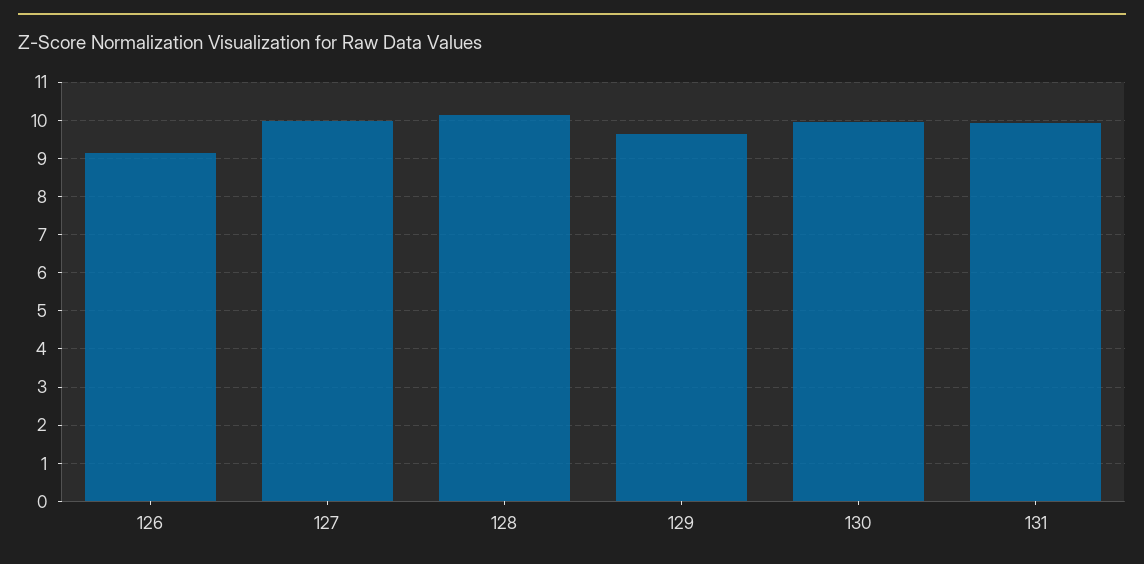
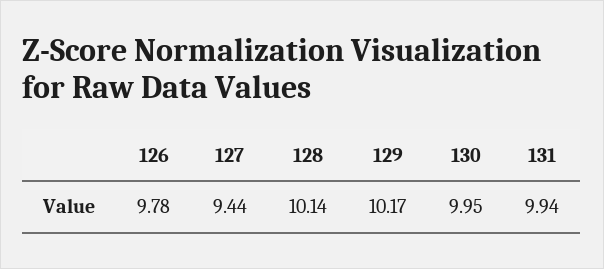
126: 9.2 -> 9.78
127: 10 -> 9.44
129: 9.6 -> 10.17

